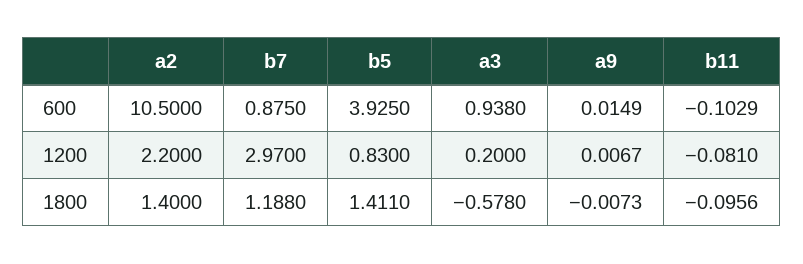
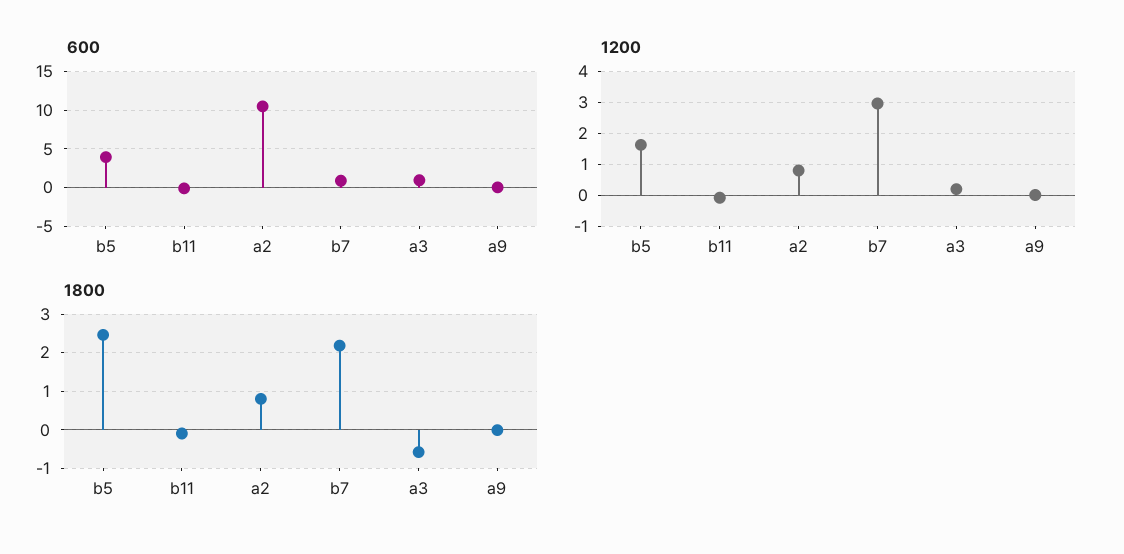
1200, a2: 2.2 -> 0.8
1200, b5: 0.83 -> 1.6
1800, a2: 1.4 -> 0.8
1800, b7: 1.188 -> 2.2
1800, b5: 1.411 -> 2.4

